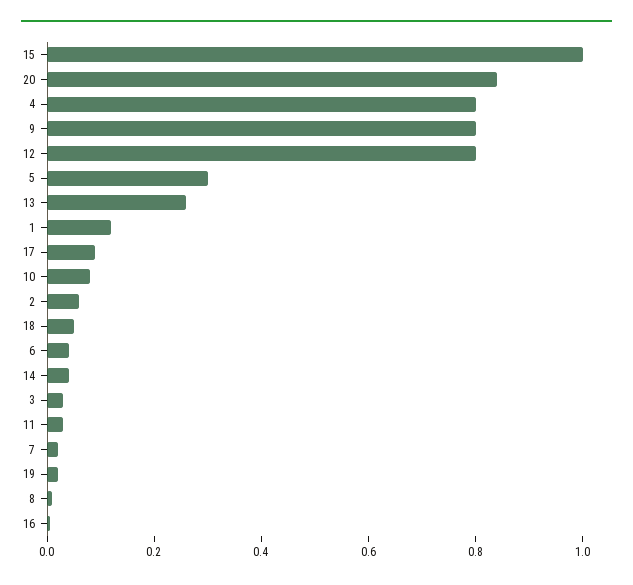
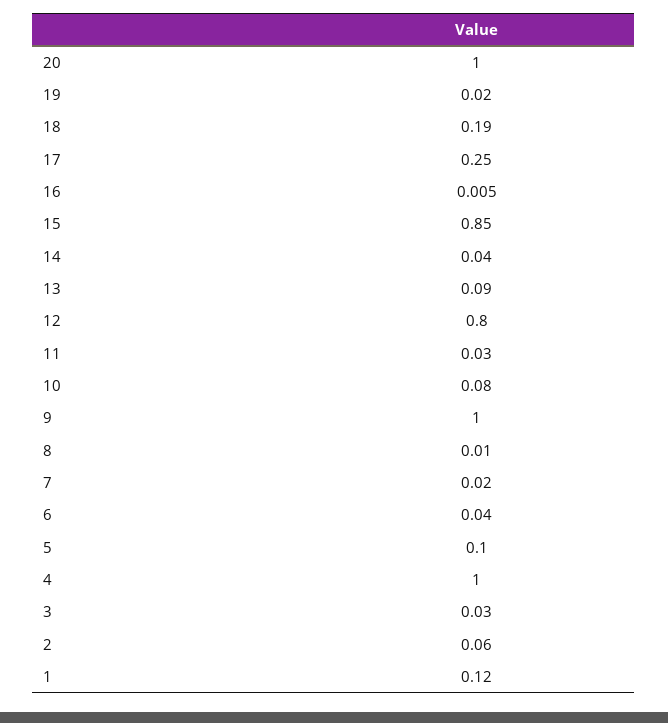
15: 1 -> 0.85
20: 0.85 -> 1
4: 0.8 -> 1
9: 0.8 -> 1
5: 0.3 -> 0.1
13: 0.25 -> 0.09
17: 0.1 -> 0.25
18: 0.05 -> 0.19

